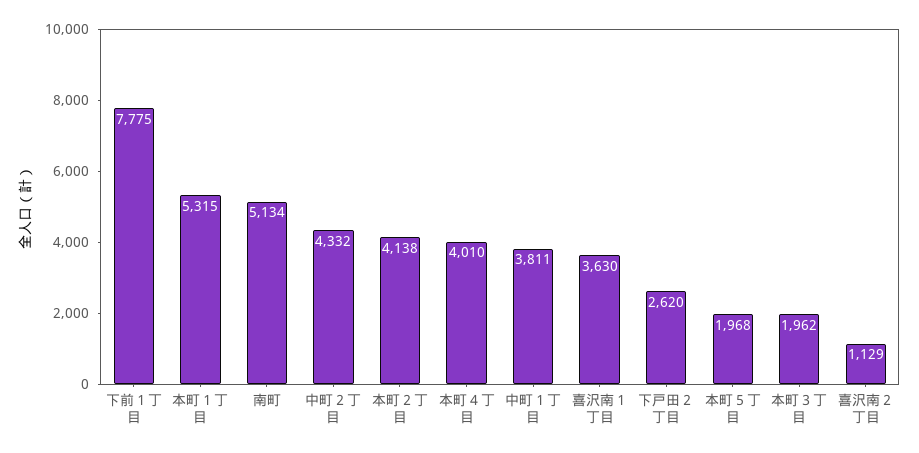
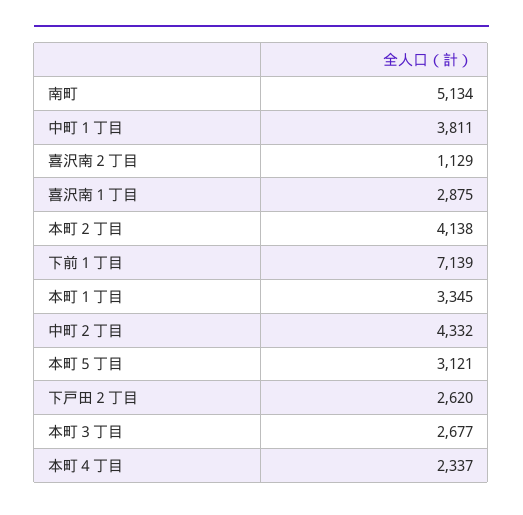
下前１丁目: 7775 -> 7139
本町１丁目: 5315 -> 3345
本町４丁目: 4010 -> 2337
喜沢南１丁目: 3630 -> 2875
本町５丁目: 1968 -> 3121
本町３丁目: 1962 -> 2677

